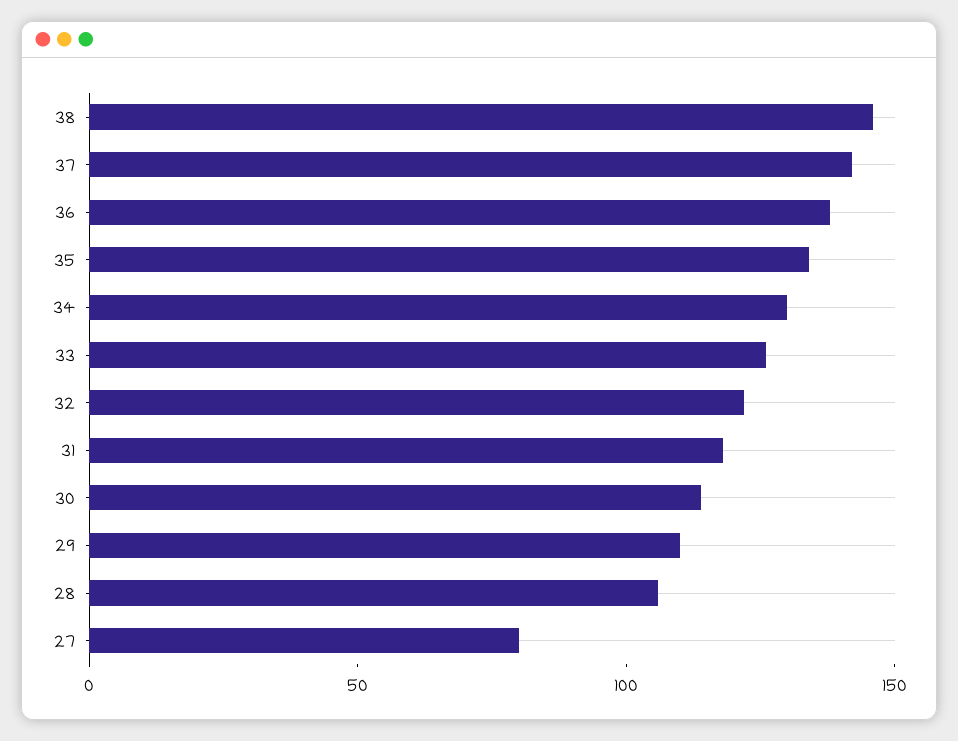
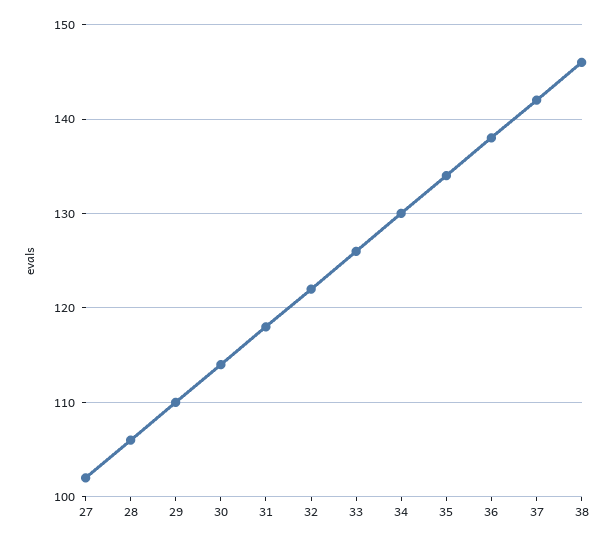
27: 80 -> 102

